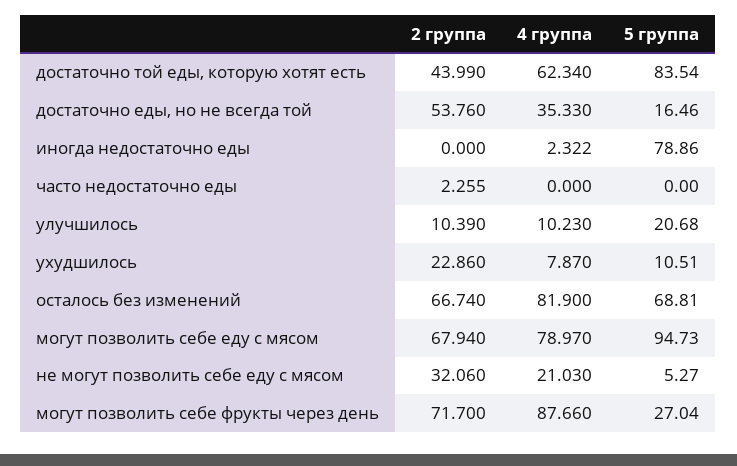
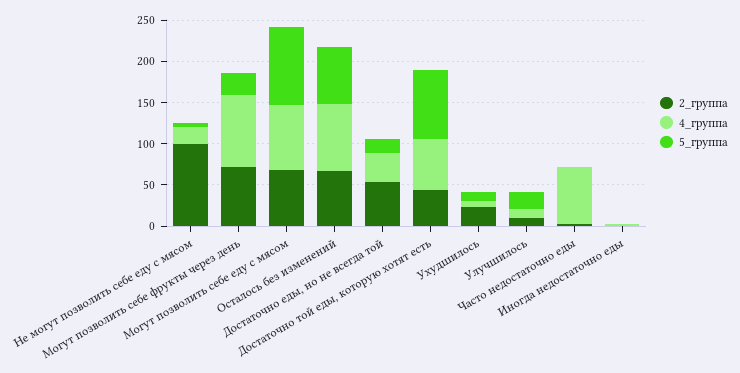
5 группа, иногда недостаточно еды: 78.86 -> 0
4 группа, часто недостаточно еды: 0 -> 70
2 группа, не могут позволить себе еду с мясом: 32.06 -> 100

